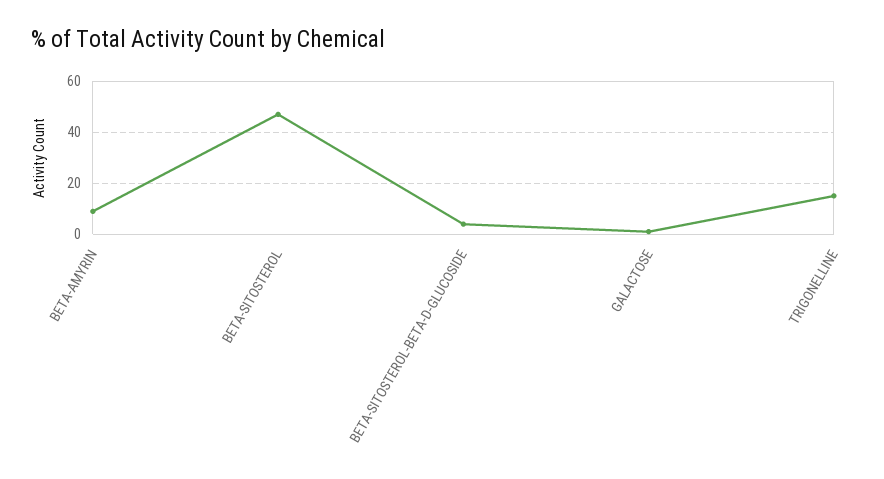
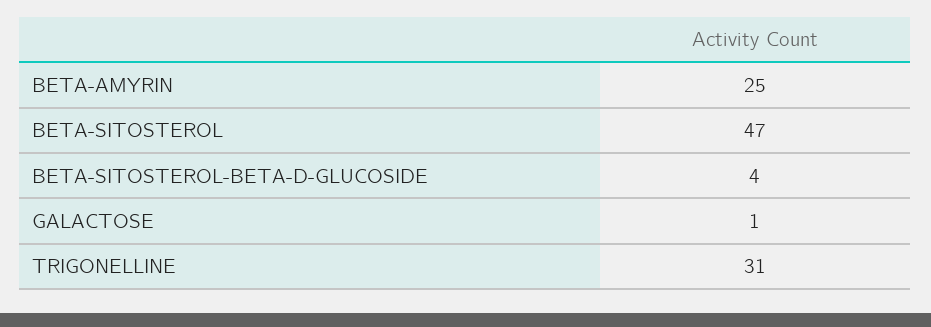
BETA-AMYRIN: 10 -> 25
TRIGONELLINE: 15 -> 31

